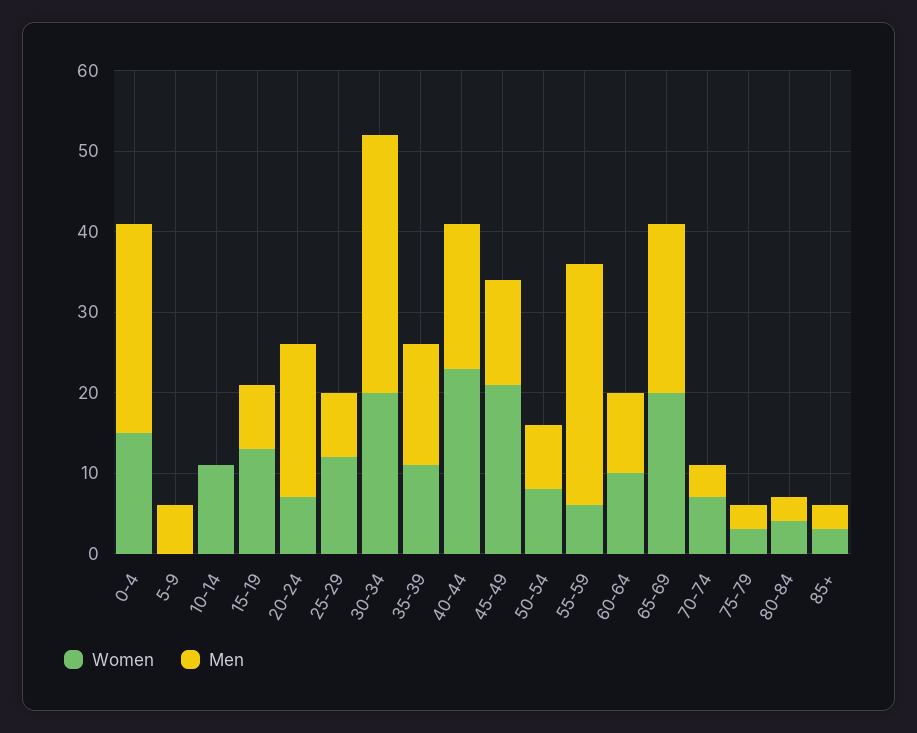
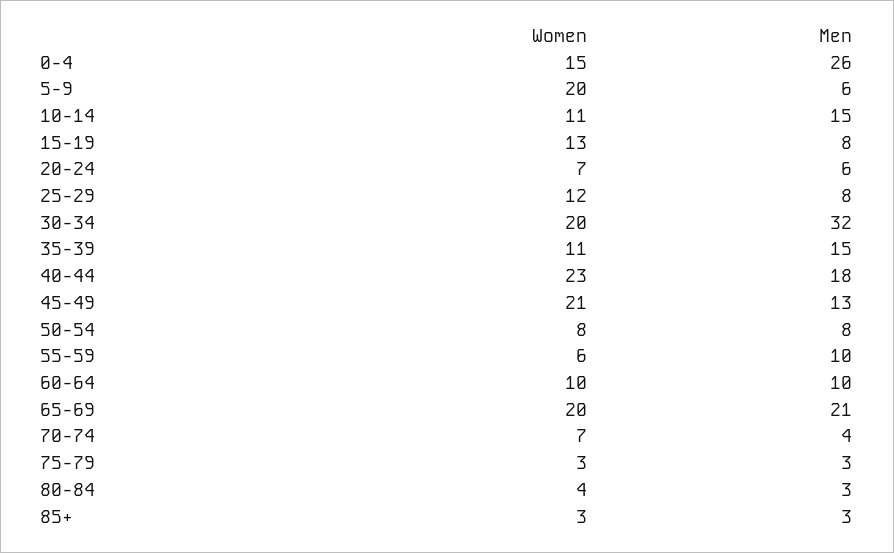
Women, 5-9: 0 -> 20
Men, 10-14: 0 -> 15
Men, 20-24: 19 -> 6
Men, 55-59: 30 -> 10

